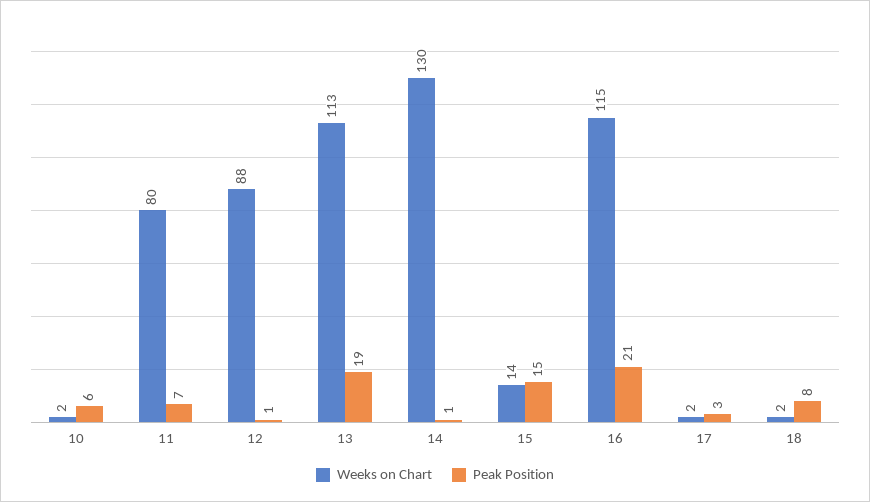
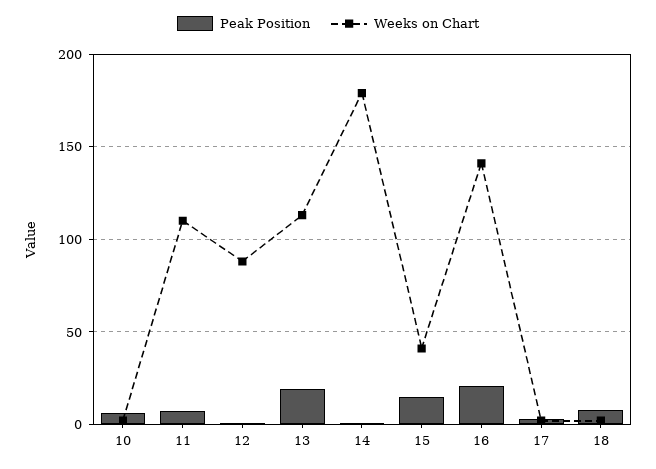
Weeks on Chart, 11: 80 -> 110
Weeks on Chart, 14: 130 -> 180
Weeks on Chart, 15: 14 -> 40
Weeks on Chart, 16: 115 -> 140

